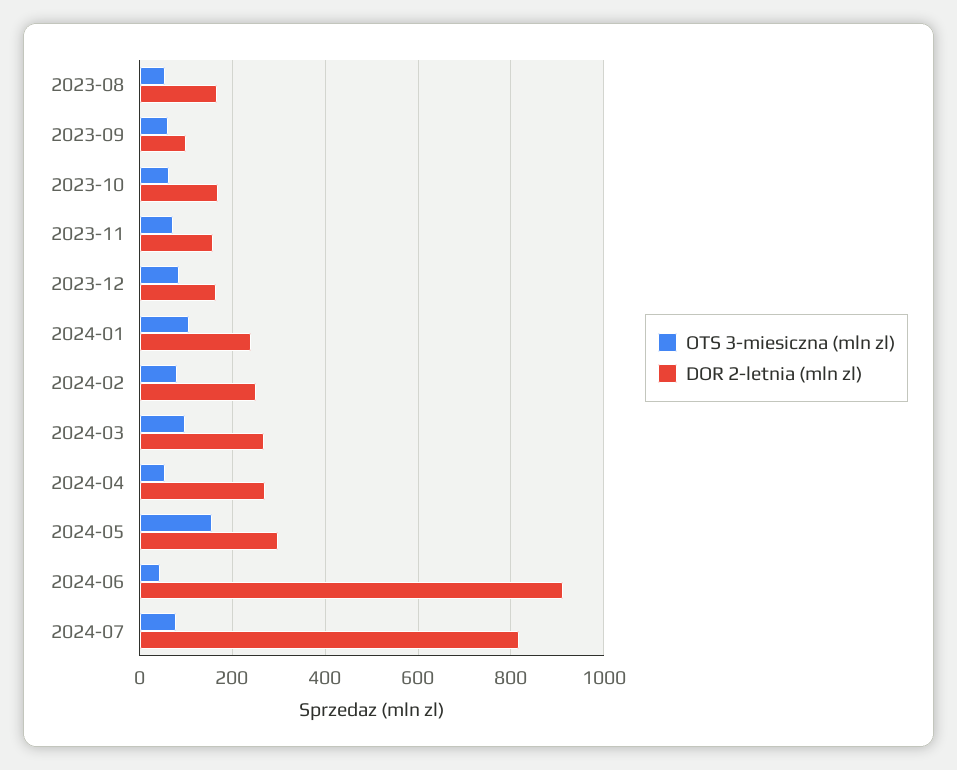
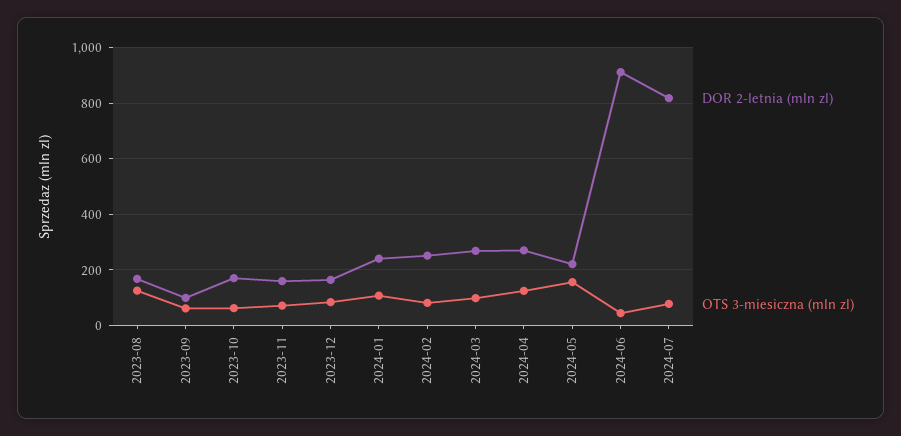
OTS 3-miesiczna (mln zl), 2023-08: 60 -> 125
OTS 3-miesiczna (mln zl), 2024-04: 60 -> 125
DOR 2-letnia (mln zl), 2024-05: 300 -> 225

